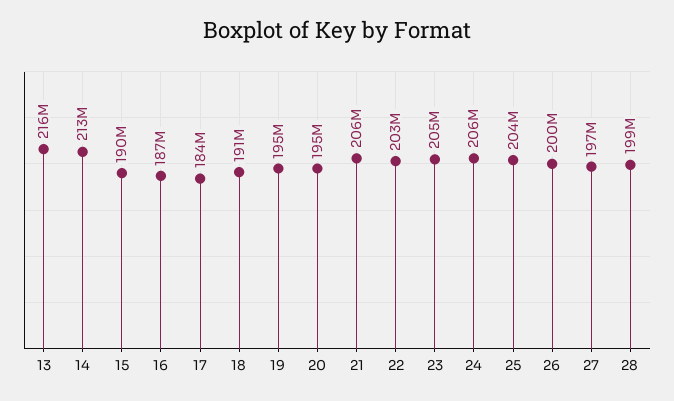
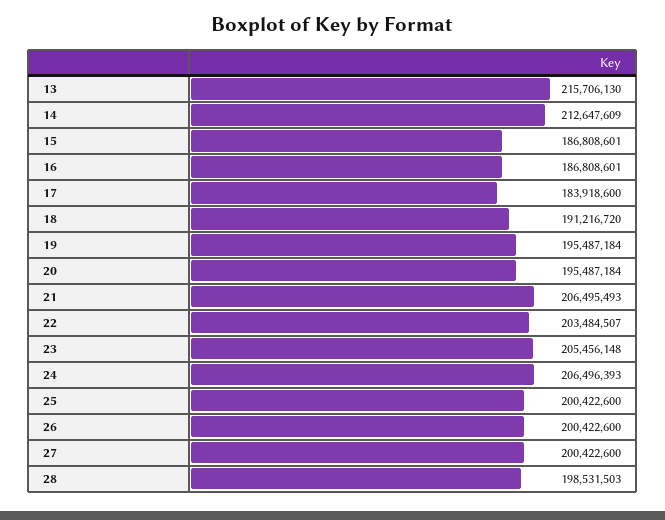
15: 190000000 -> 186808601
25: 204000000 -> 200422600
27: 197000000 -> 200422600

